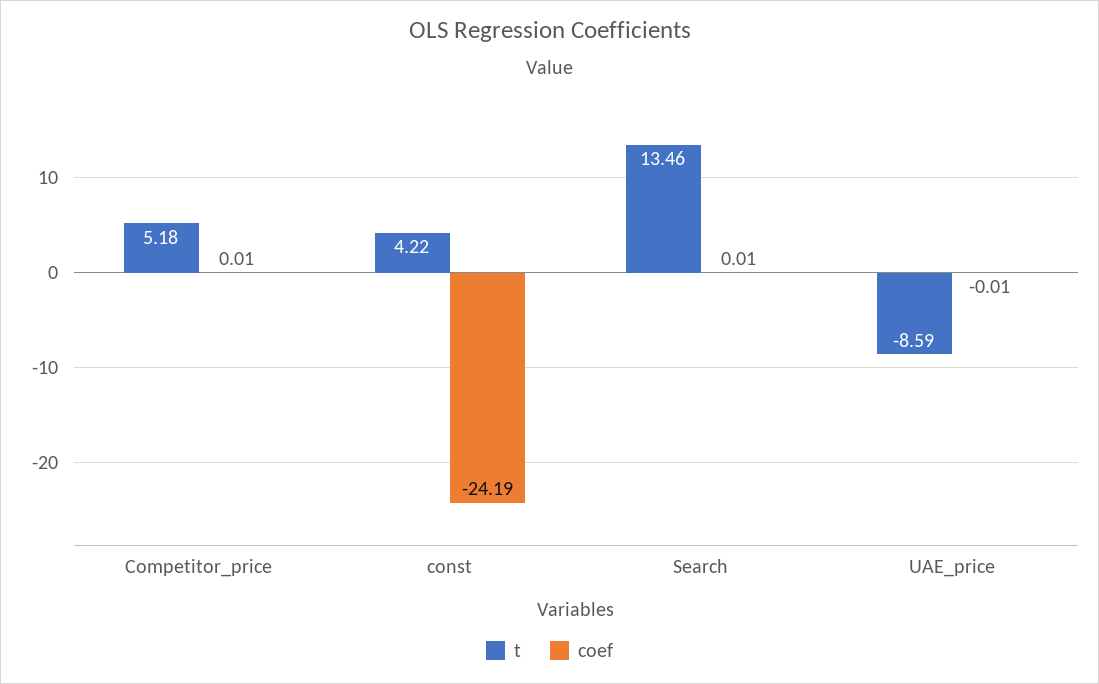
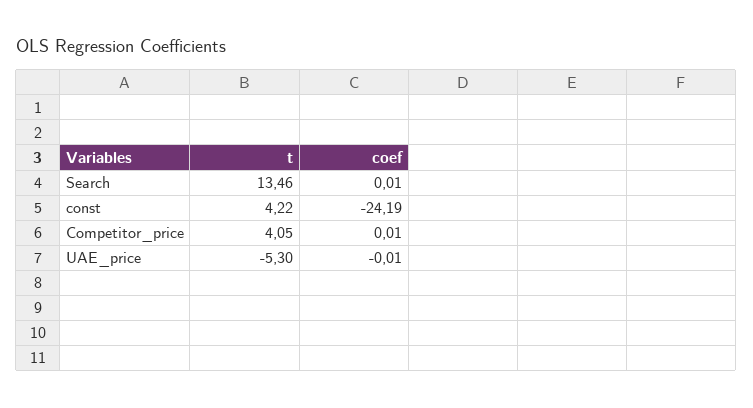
t, Competitor_price: 5.18 -> 4.05
t, UAE_price: -8.59 -> -5.3

